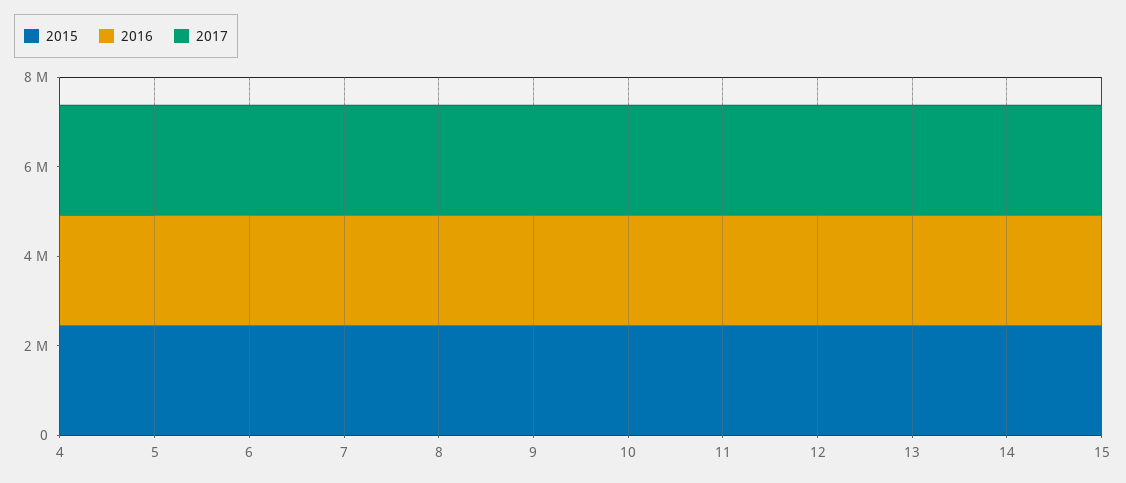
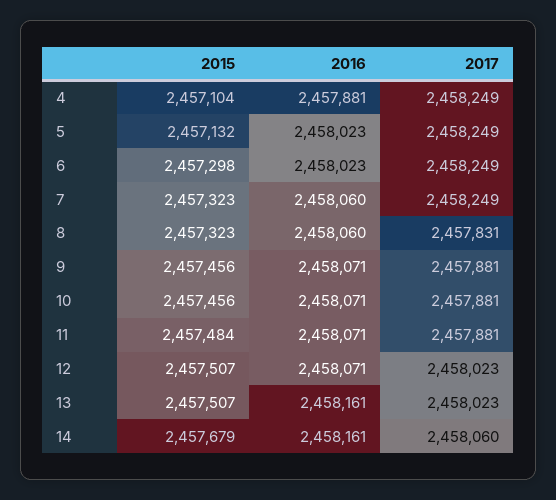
2015, 15: 2500000 -> none
2016, 15: 2500000 -> none
2017, 15: 2500000 -> none

